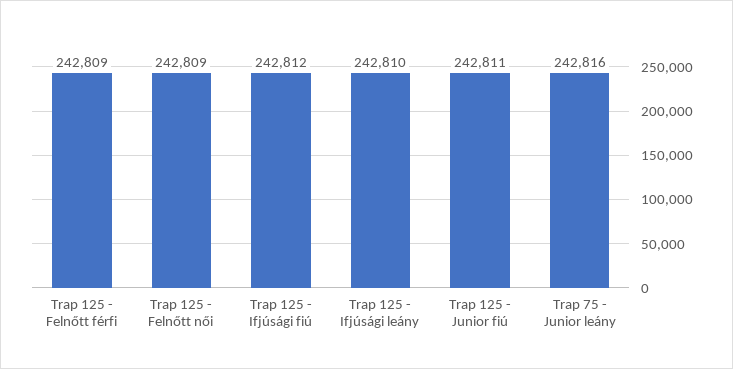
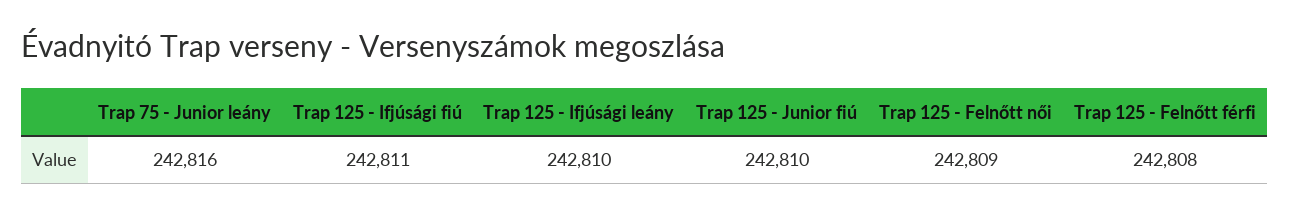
Trap 125 - Felnőtt férfi: 242809 -> 242808
Trap 125 - Ifjúsági fiú: 242812 -> 242811
Trap 125 - Junior fiú: 242811 -> 242810

